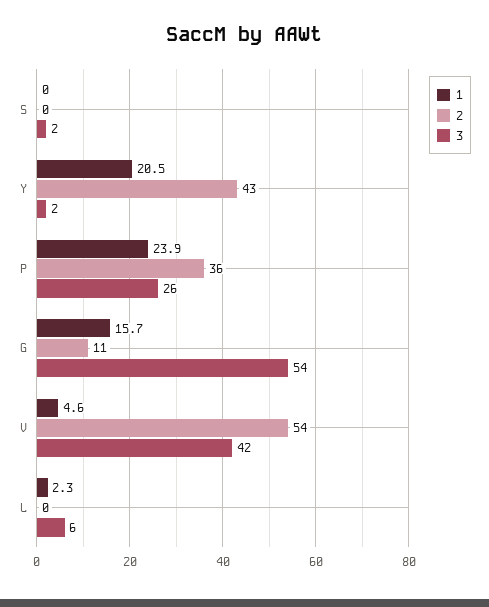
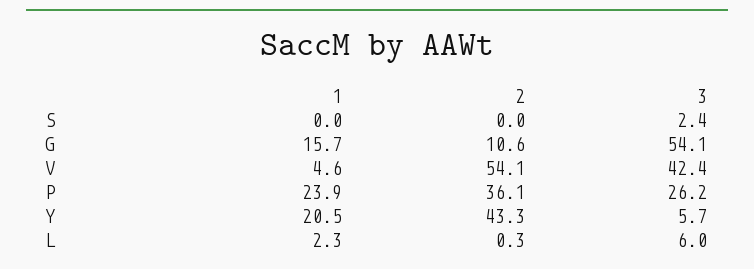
3, Y: 2 -> 5.7

